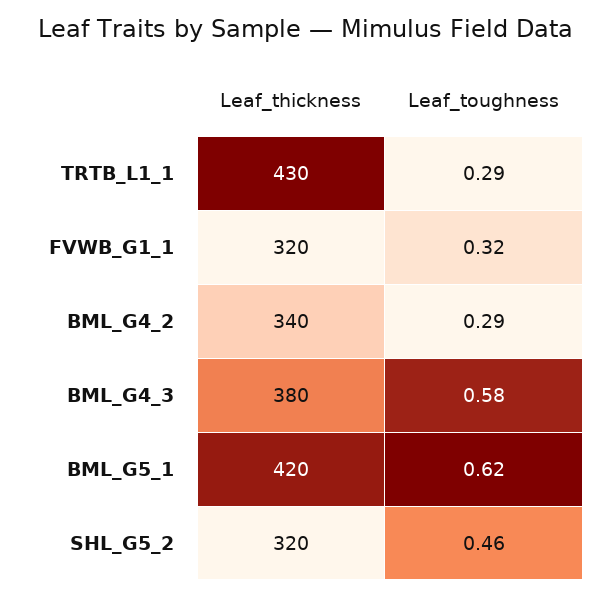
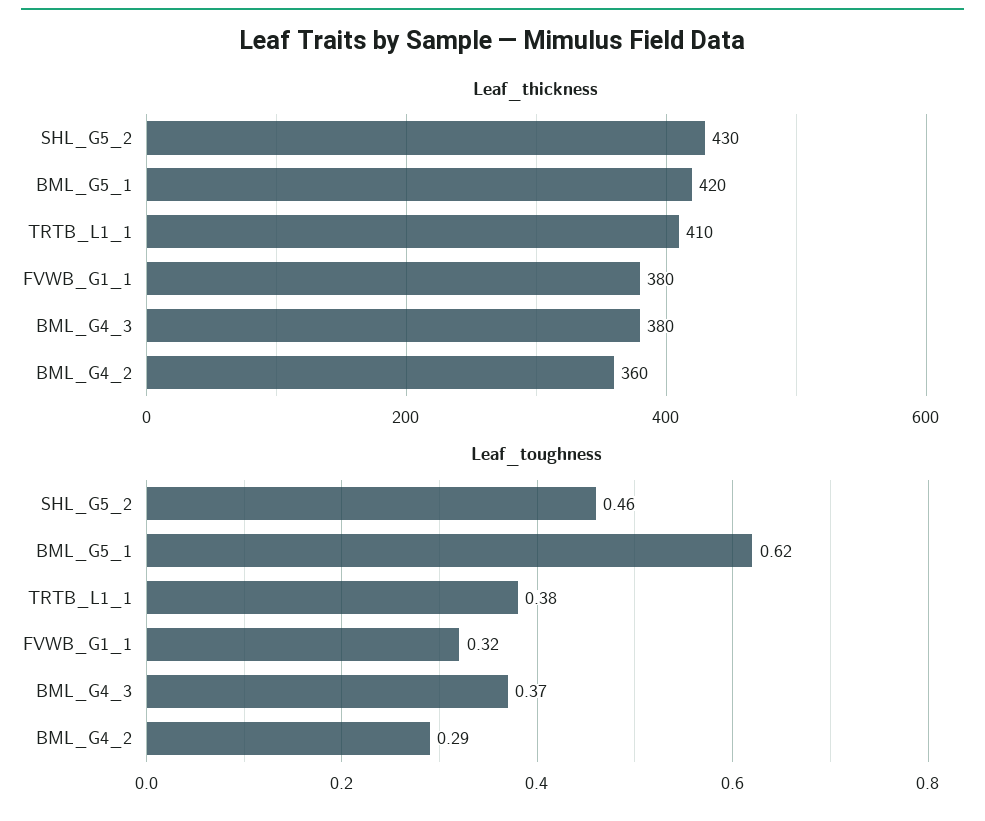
Leaf_thickness, TRTB_L1_1: 430 -> 410
Leaf_toughness, TRTB_L1_1: 0.29 -> 0.38
Leaf_thickness, FVWB_G1_1: 320 -> 380
Leaf_thickness, BML_G4_2: 340 -> 360
Leaf_toughness, BML_G4_3: 0.58 -> 0.37
Leaf_thickness, SHL_G5_2: 320 -> 430

